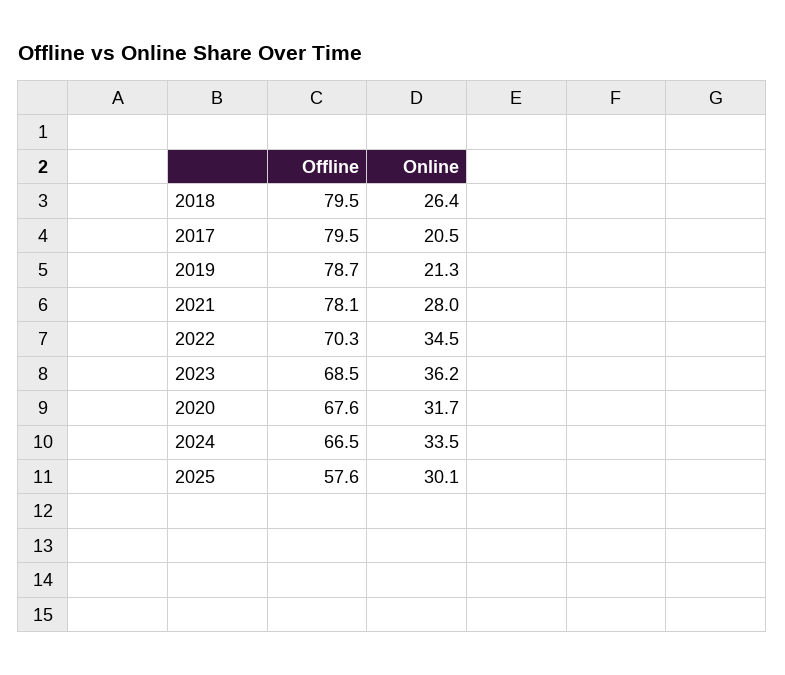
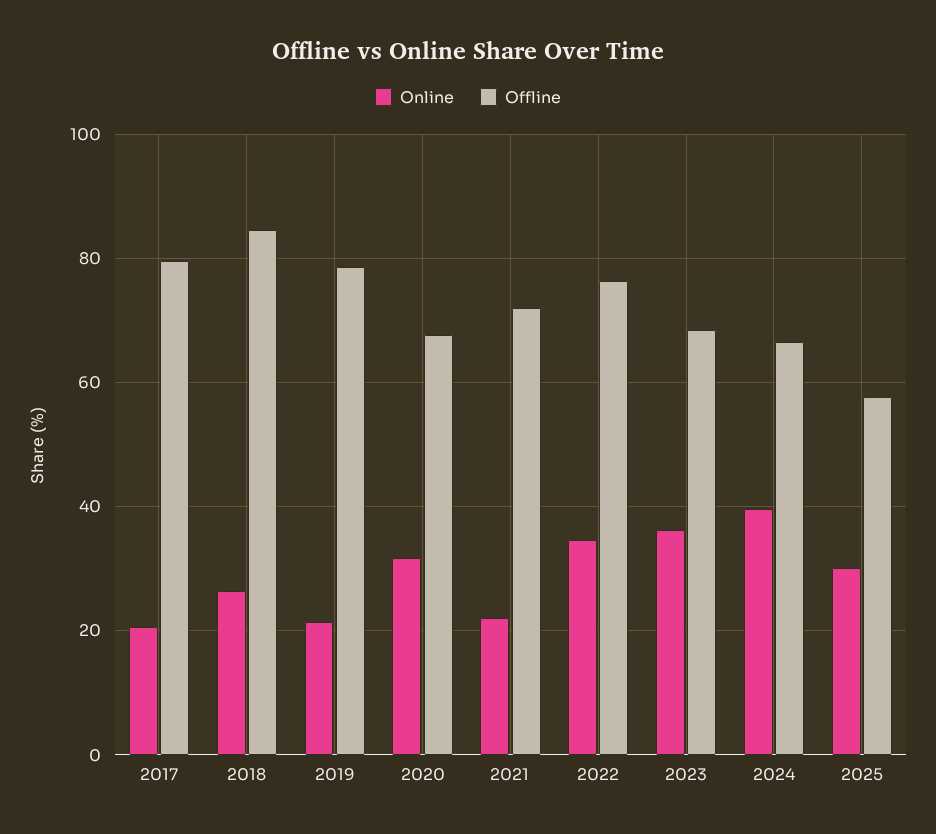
Offline, 2018: 79.5 -> 84
Offline, 2021: 78.1 -> 72
Online, 2021: 28 -> 22
Offline, 2022: 70.3 -> 76
Online, 2024: 33.5 -> 40

